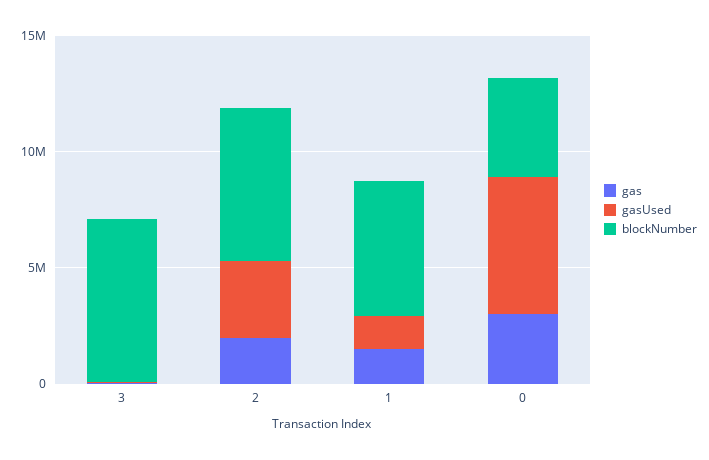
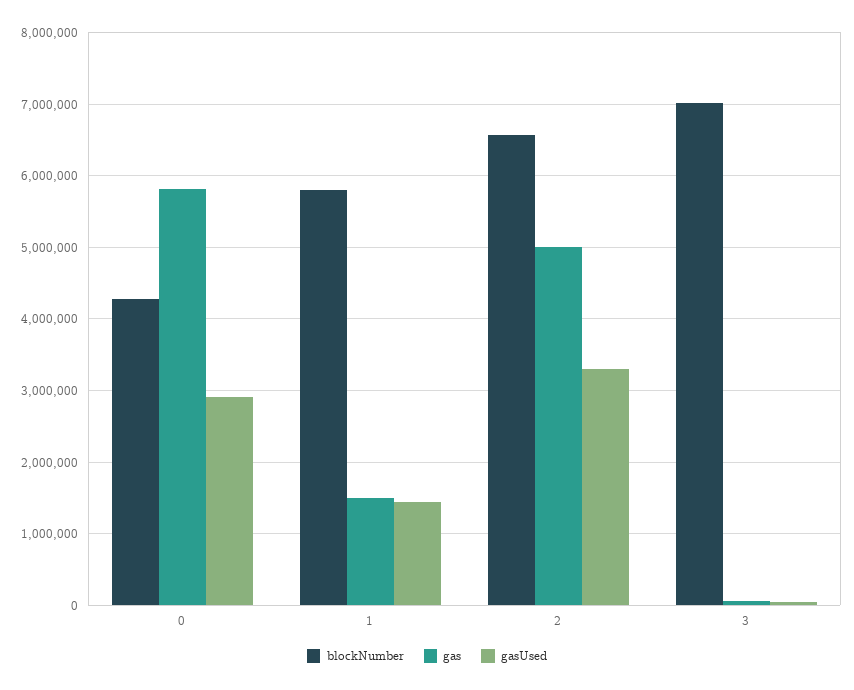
gas, 2: 2000000 -> 5000000
gas, 0: 3000000 -> 5800000
gasUsed, 0: 6000000 -> 2900000

